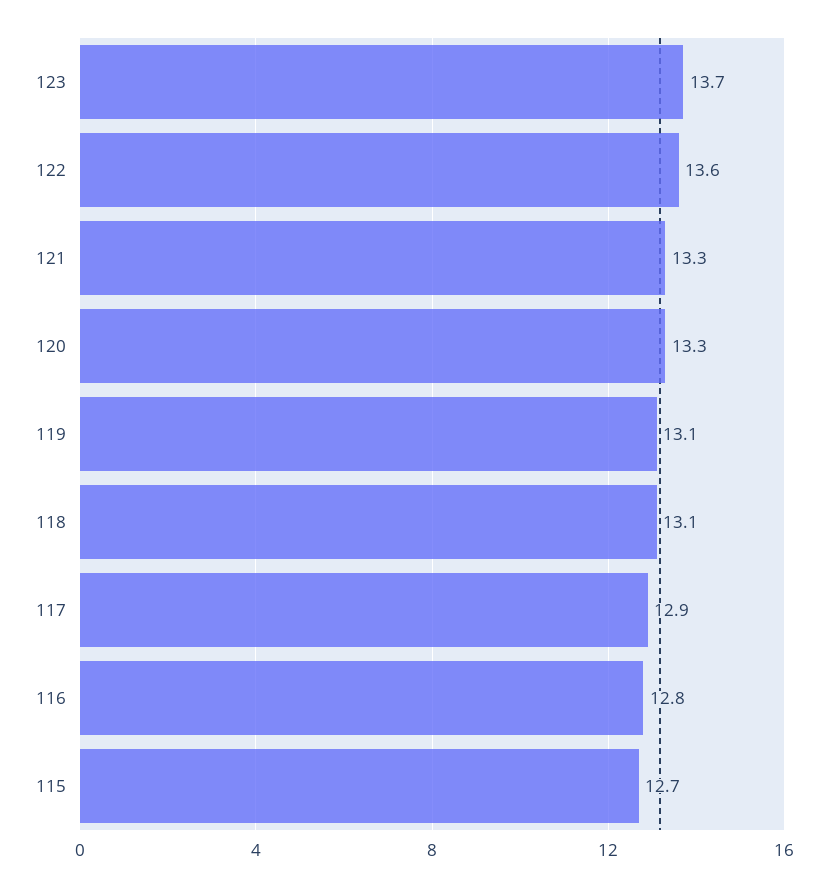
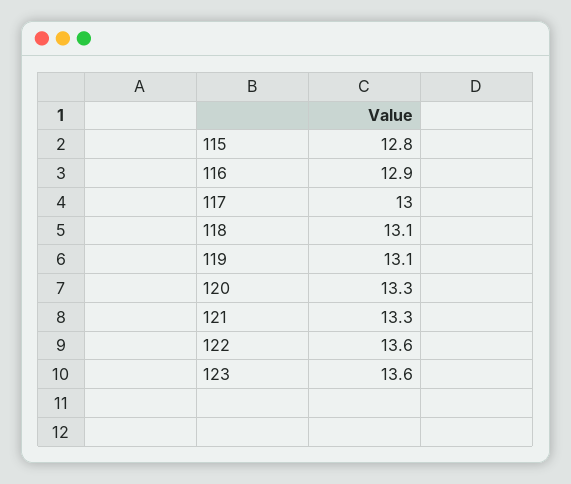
123: 13.7 -> 13.6
117: 12.9 -> 13
116: 12.8 -> 12.9
115: 12.7 -> 12.8

